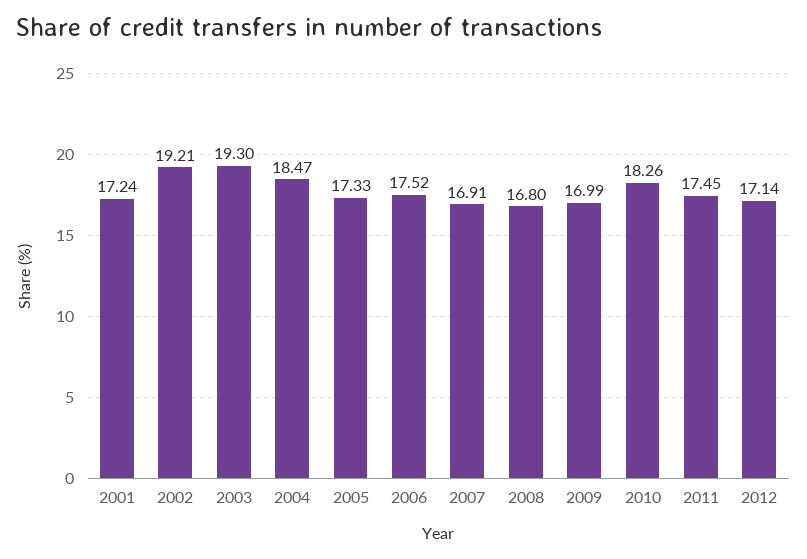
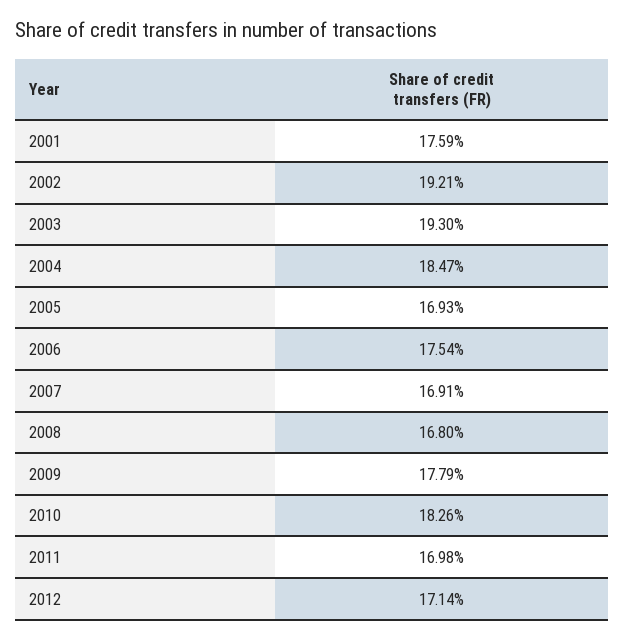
2001: 17.24 -> 17.59
2005: 17.33 -> 16.93
2006: 17.52 -> 17.54
2009: 16.99 -> 17.79
2011: 17.45 -> 16.98

